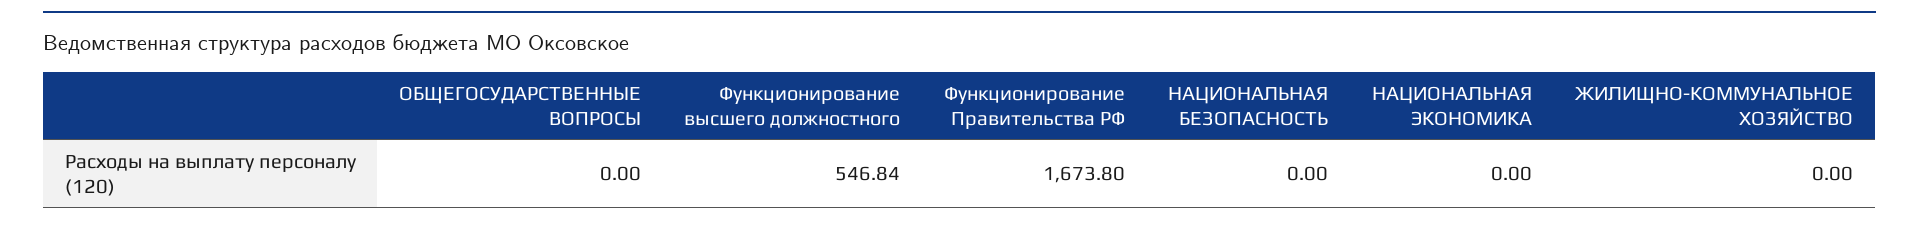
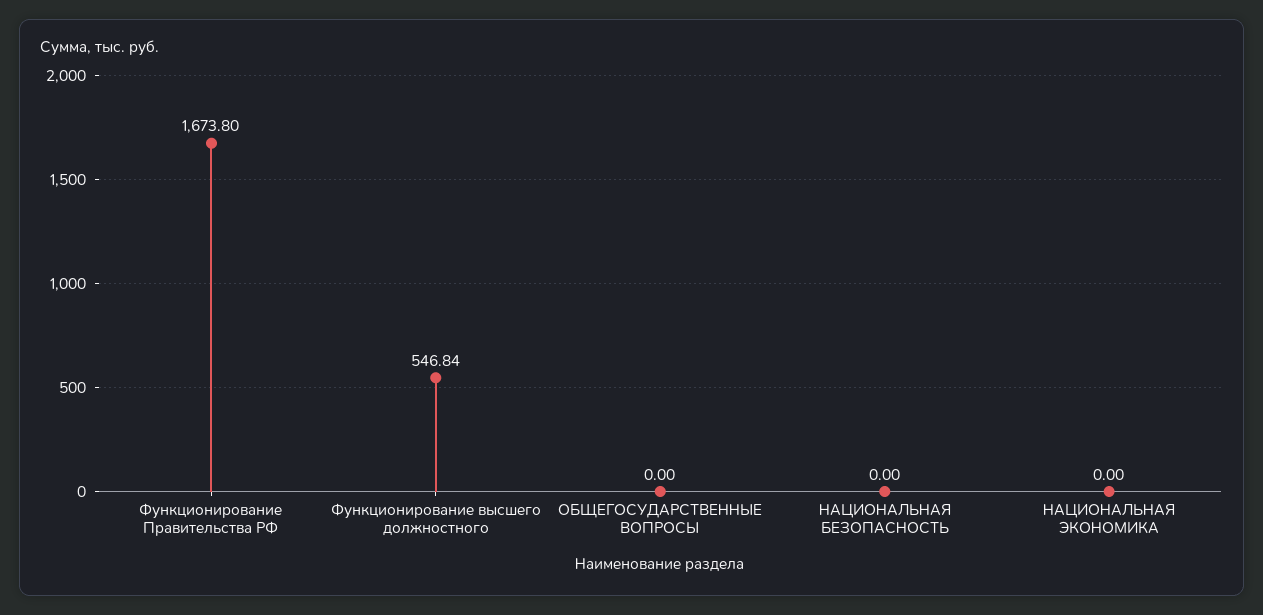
ЖИЛИЩНО-КОММУНАЛЬНОЕ ХОЗЯЙСТВО: 0 -> none

